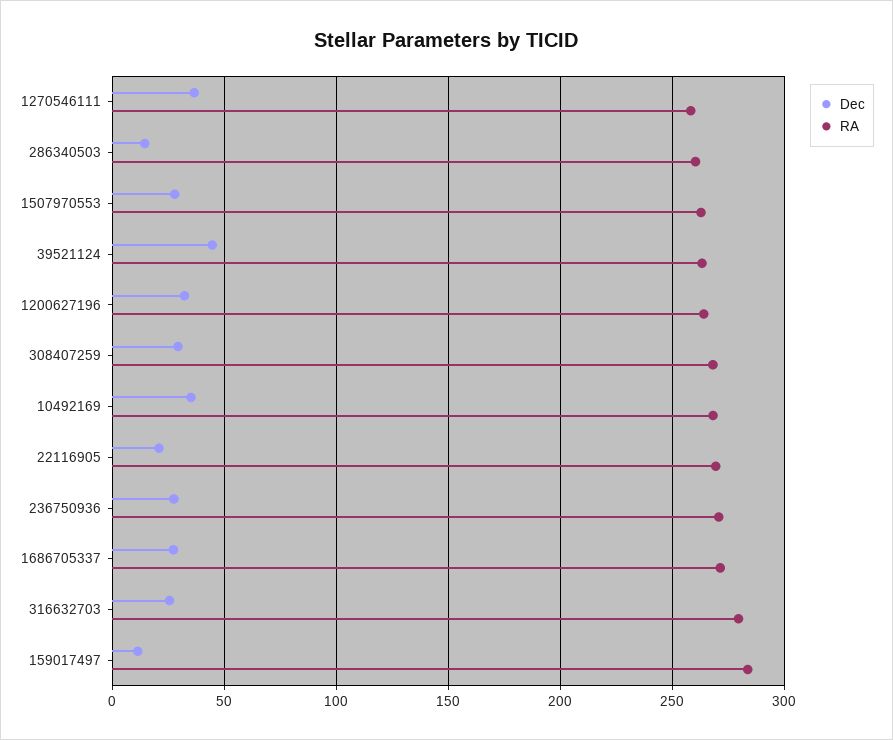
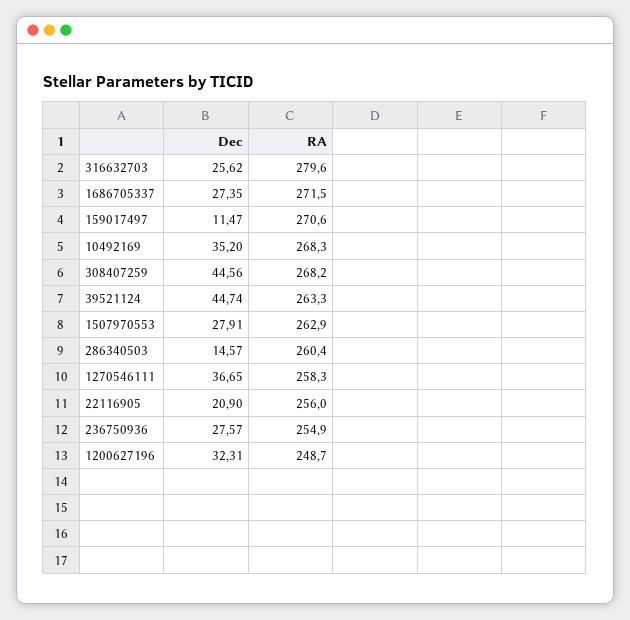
RA, 1200627196: 265 -> 248.7
Dec, 308407259: 30 -> 44.56
RA, 22116905: 270 -> 256
RA, 236750936: 270 -> 254.9
RA, 159017497: 285 -> 270.6

